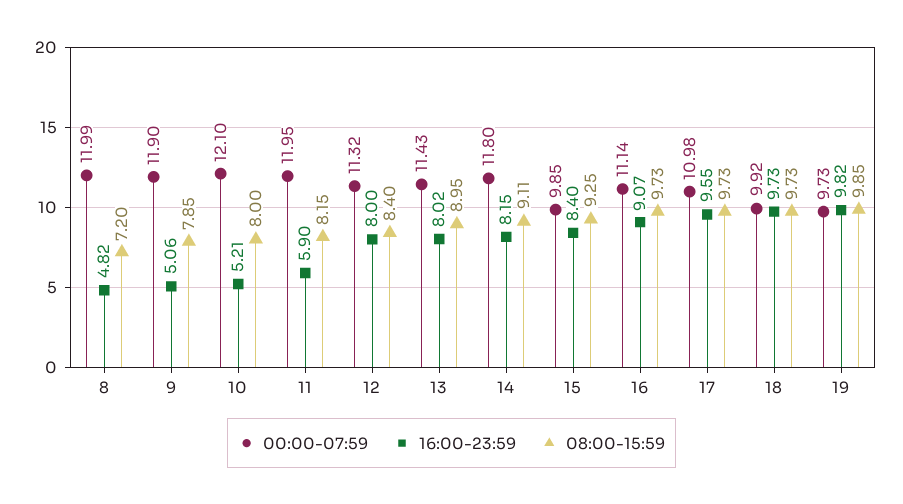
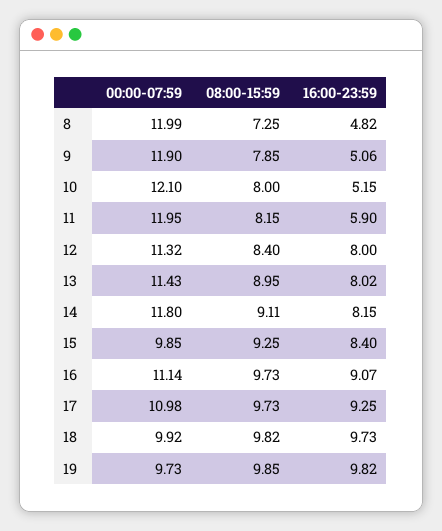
08:00-15:59, 8: 7.2 -> 7.25
16:00-23:59, 10: 5.21 -> 5.15
16:00-23:59, 17: 9.55 -> 9.25
08:00-15:59, 18: 9.73 -> 9.82

